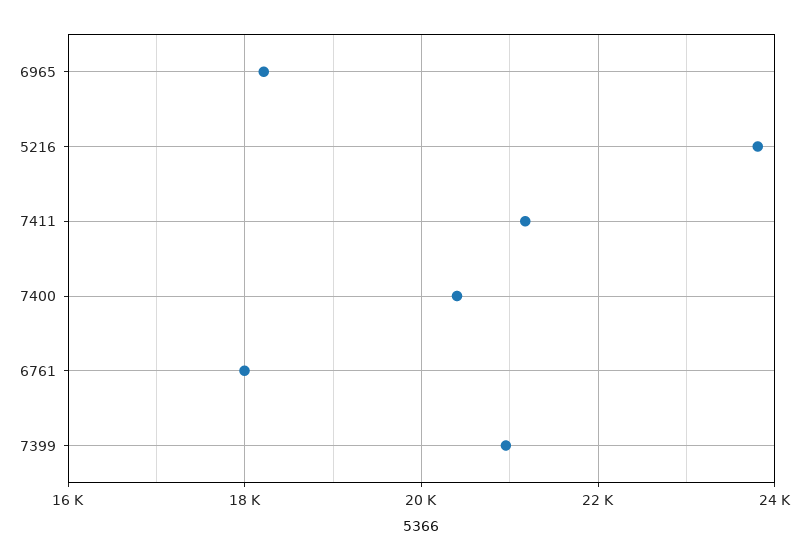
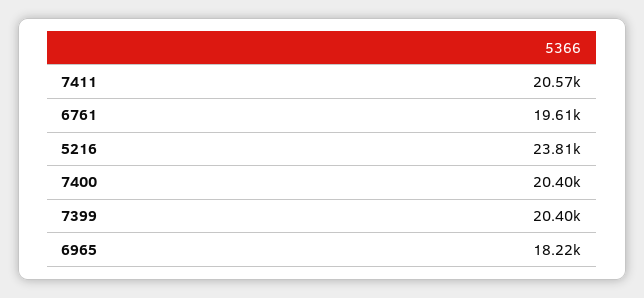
7411: 21200 -> 20570
6761: 18000 -> 19610
7399: 21000 -> 20400

